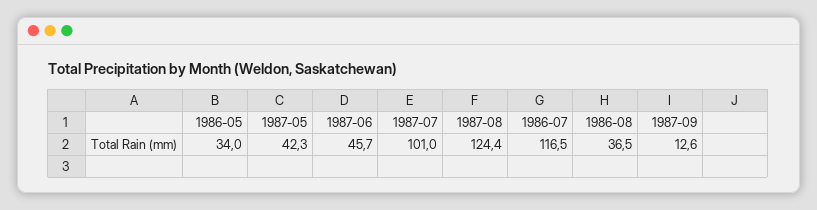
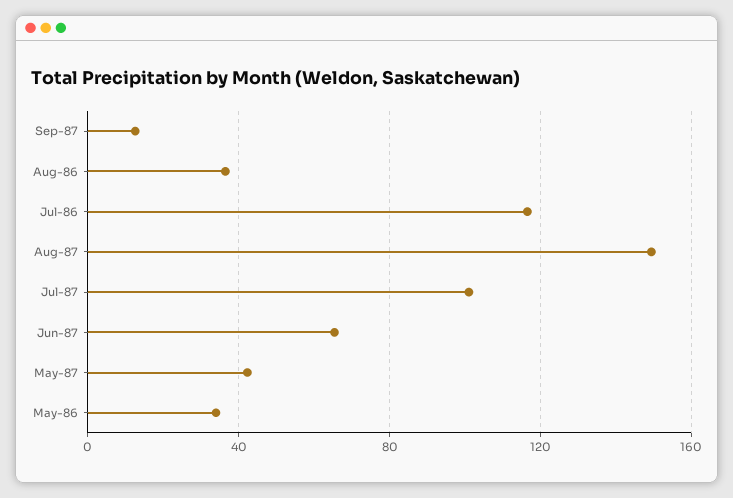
1987-06: 45.7 -> 65
1987-08: 124.4 -> 150

